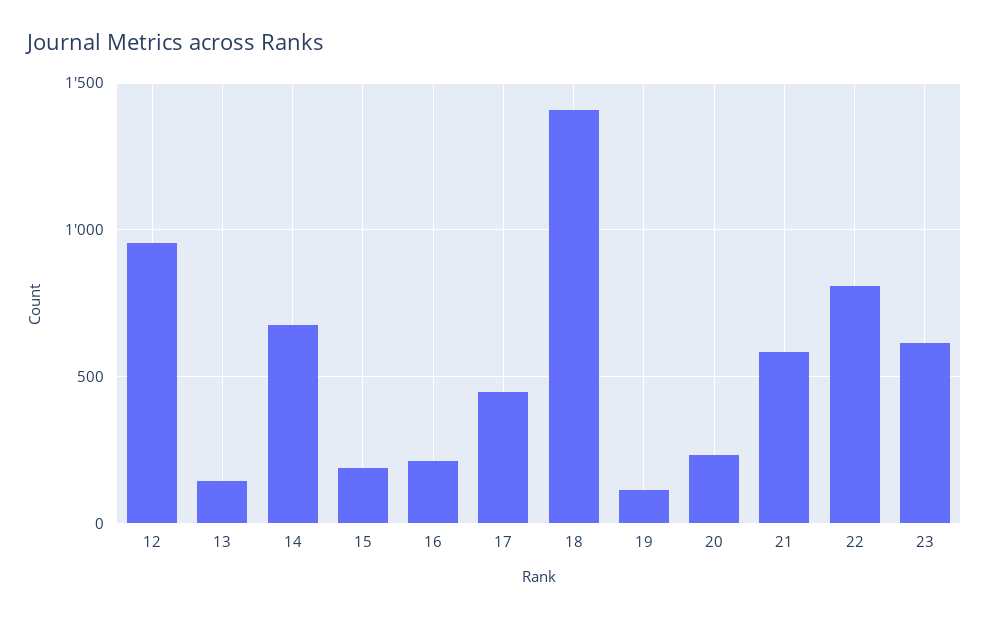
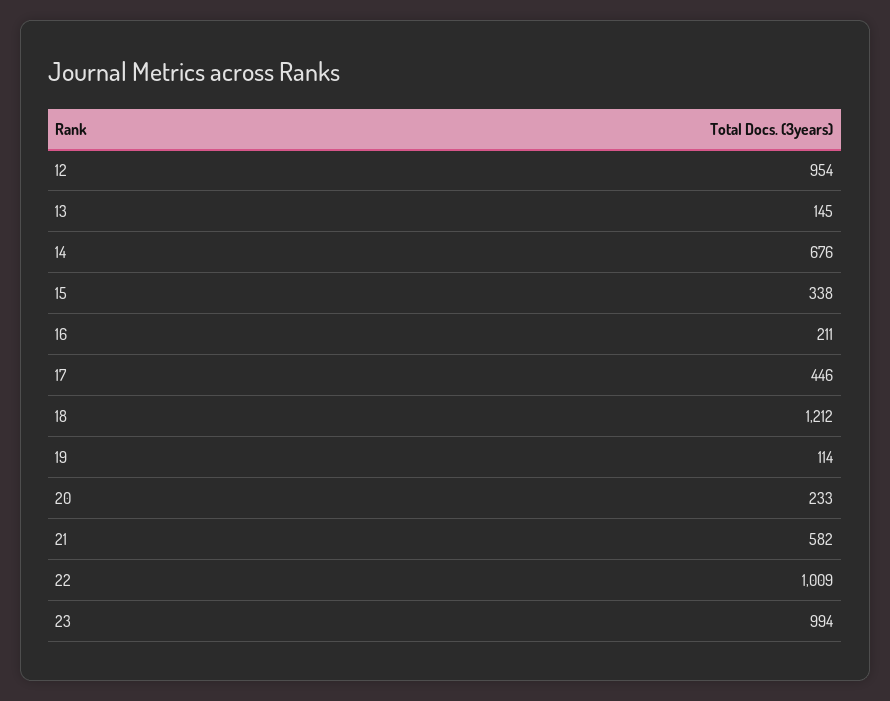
15: 200 -> 338
18: 1400 -> 1212
22: 800 -> 1009
23: 600 -> 994

